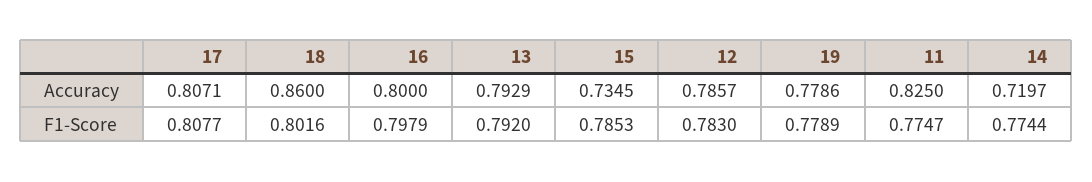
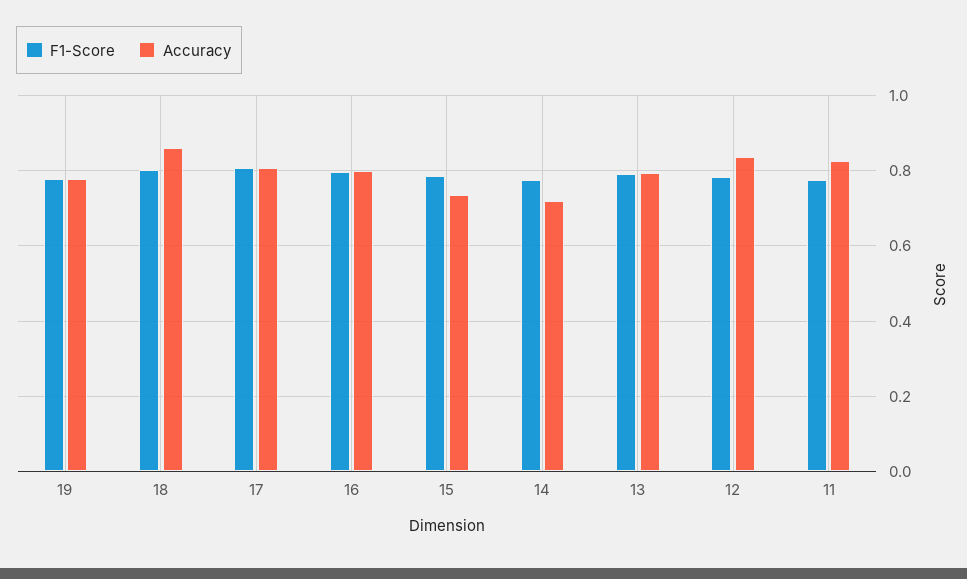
Accuracy, 12: 0.7857 -> 0.84

